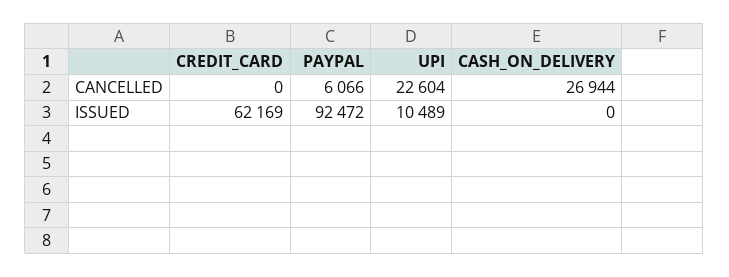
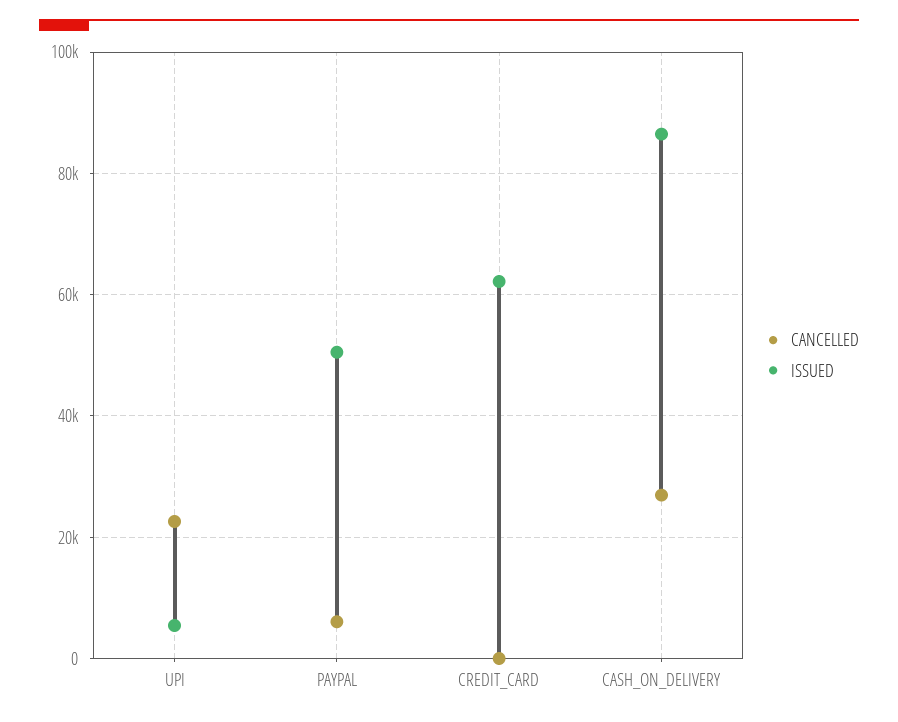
ISSUED, PAYPAL: 92472 -> 50000
ISSUED, UPI: 10489 -> 6000
ISSUED, CASH_ON_DELIVERY: 0 -> 86000

